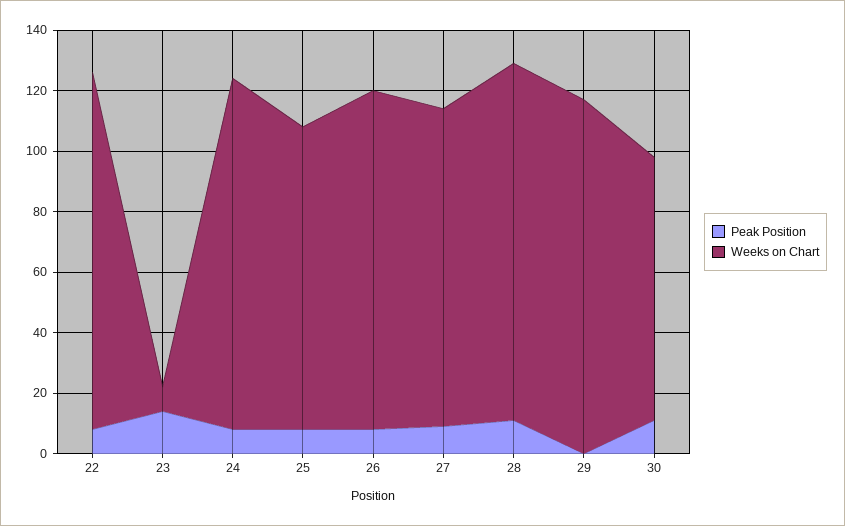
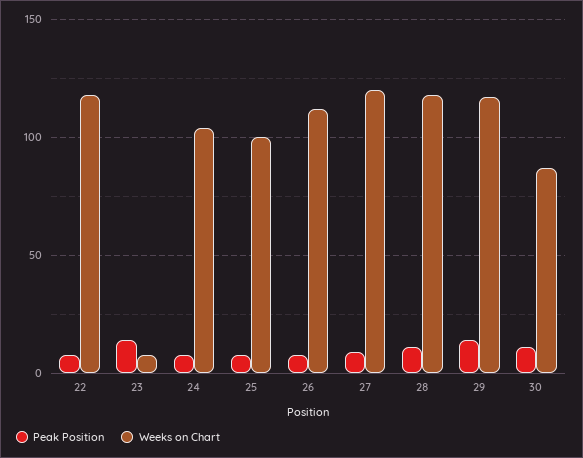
Weeks on Chart, 24: 115 -> 105
Weeks on Chart, 27: 105 -> 120
Peak Position, 29: 0 -> 15

